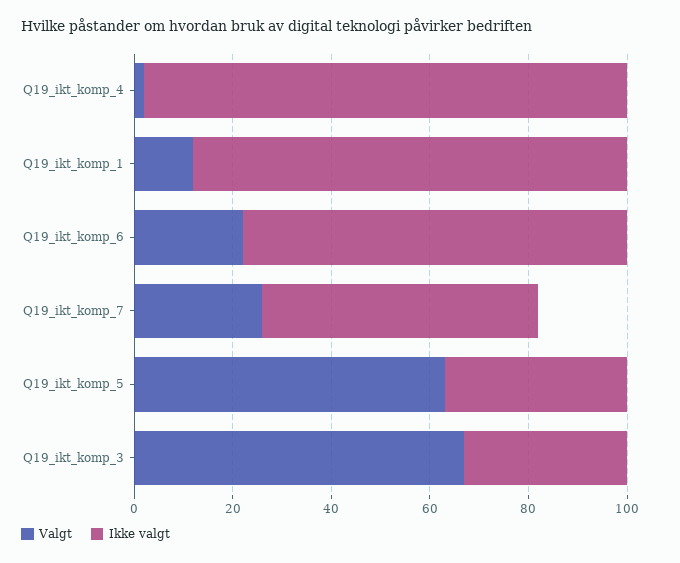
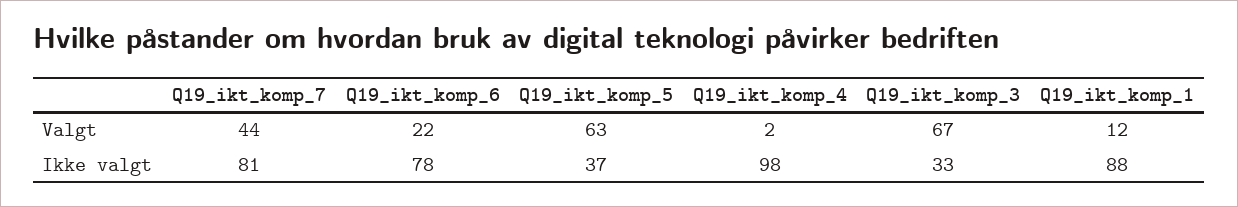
Valgt, Q19_ikt_komp_7: 25 -> 44
Ikke valgt, Q19_ikt_komp_7: 55 -> 81

